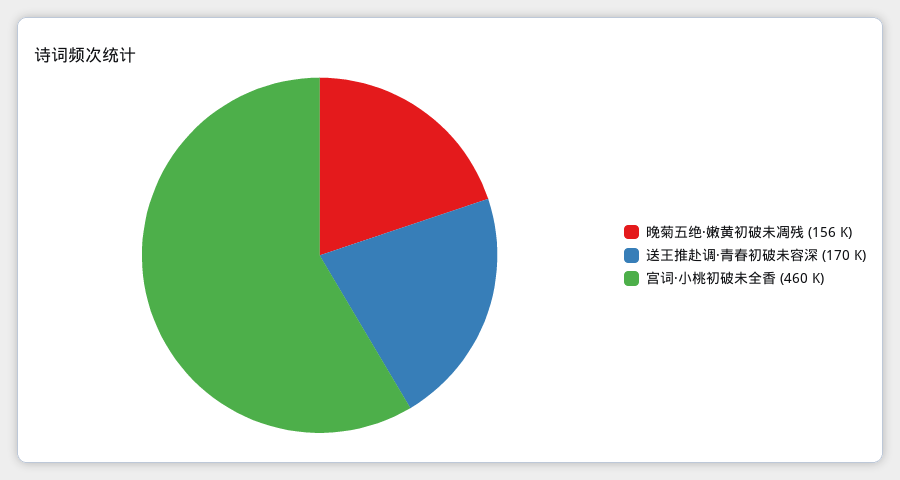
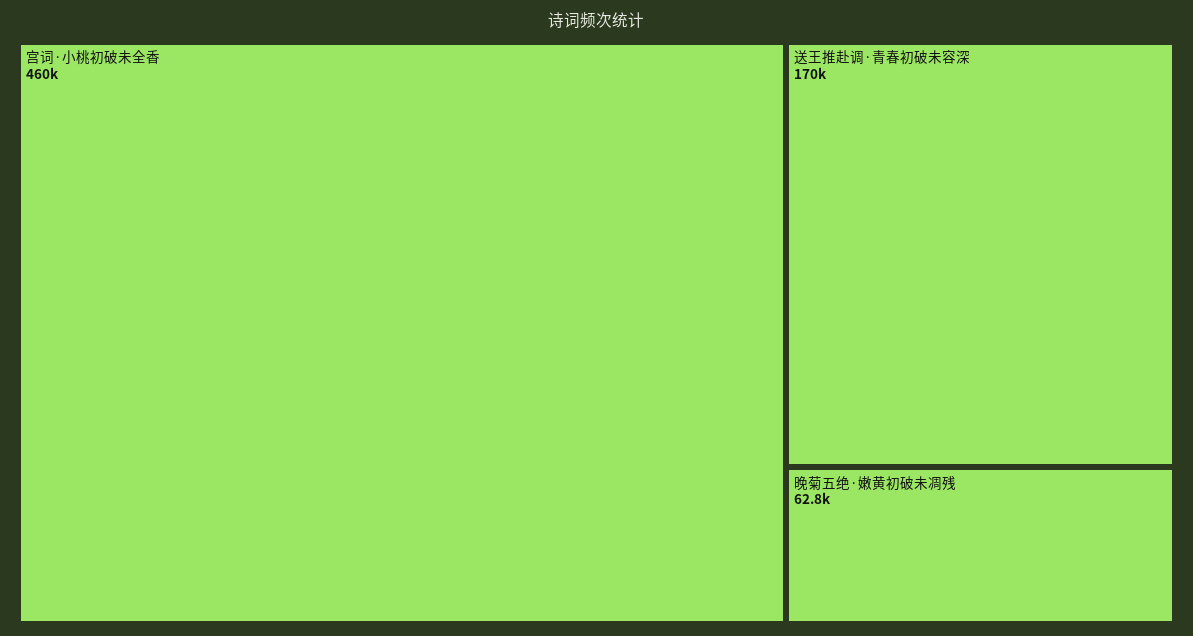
晚菊五绝·嫩黄初破未凋残: 156000 -> 62800

